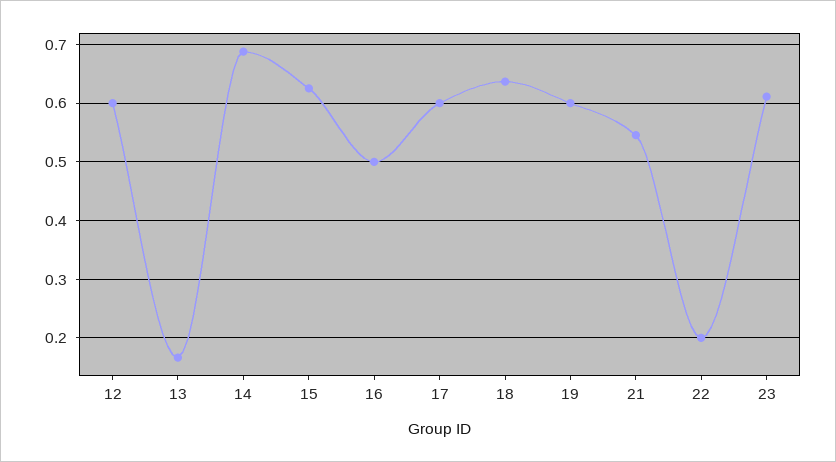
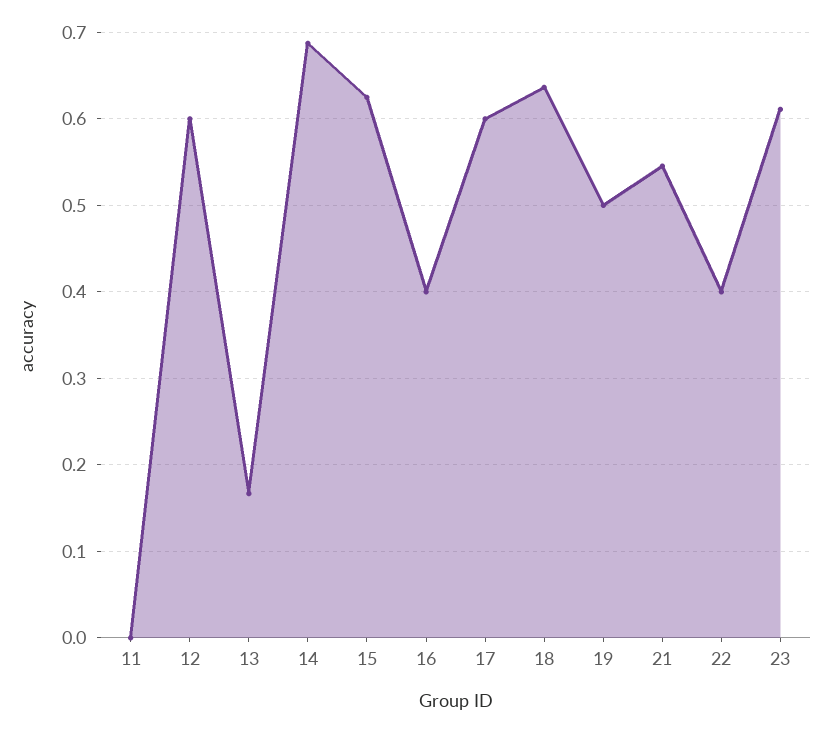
16: 0.5 -> 0.4
19: 0.6 -> 0.5
22: 0.2 -> 0.4
11: none -> 0

